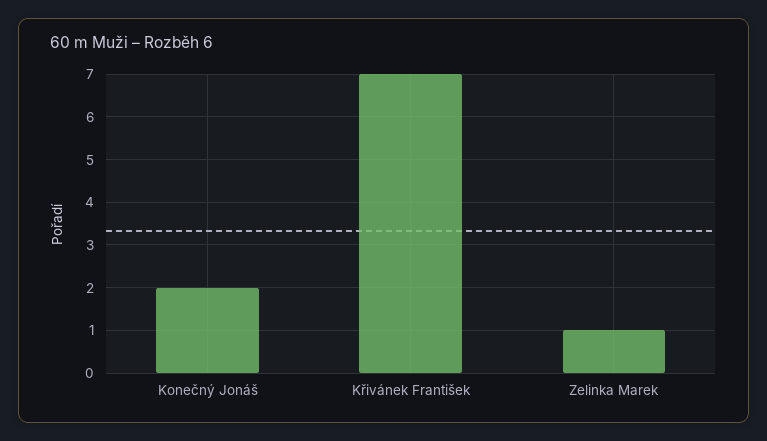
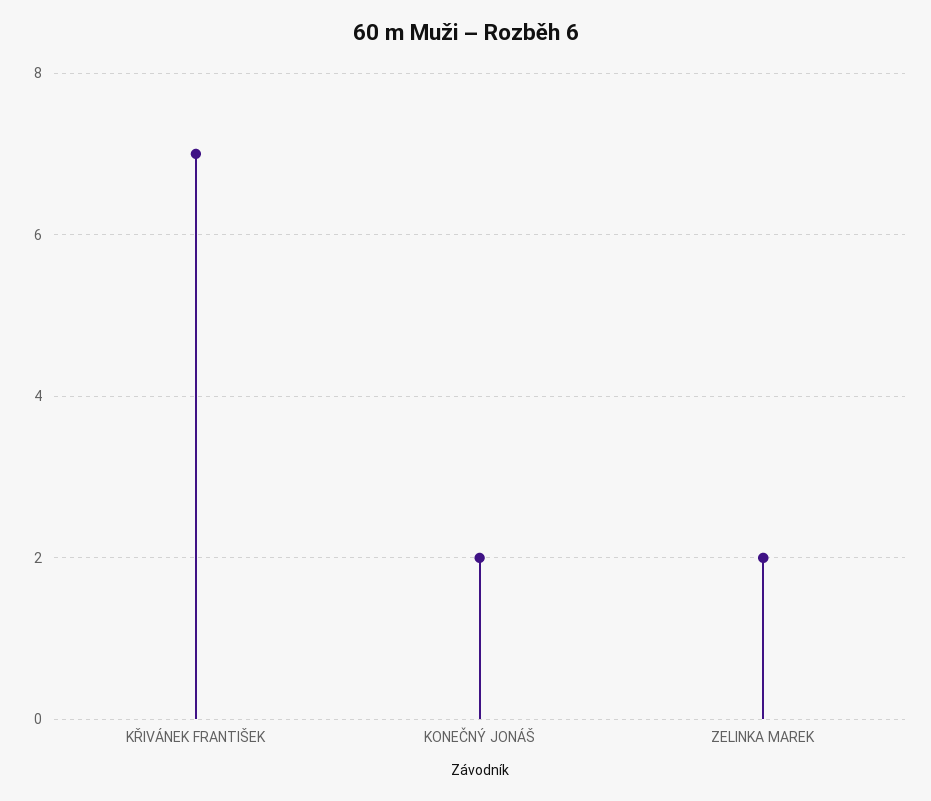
Zelinka Marek: 1 -> 2

